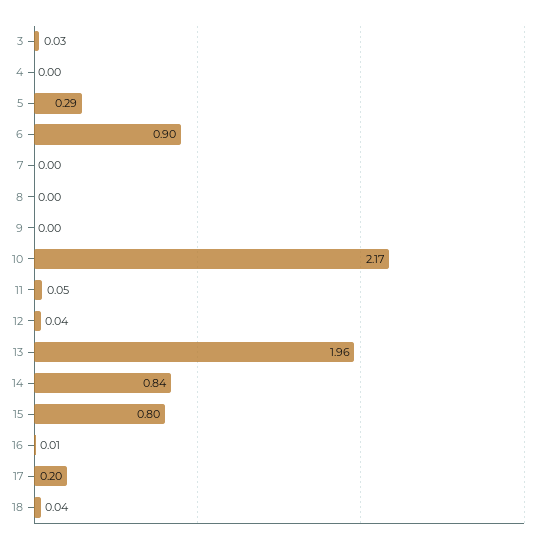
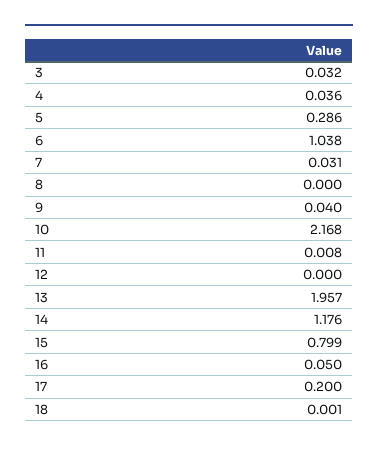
4: 0 -> 0.036
6: 0.9 -> 1.038
7: 0 -> 0.031
9: 0 -> 0.04
11: 0.05 -> 0.008
12: 0.04 -> 0
14: 0.84 -> 1.176
16: 0.01 -> 0.05
18: 0.04 -> 0.001

